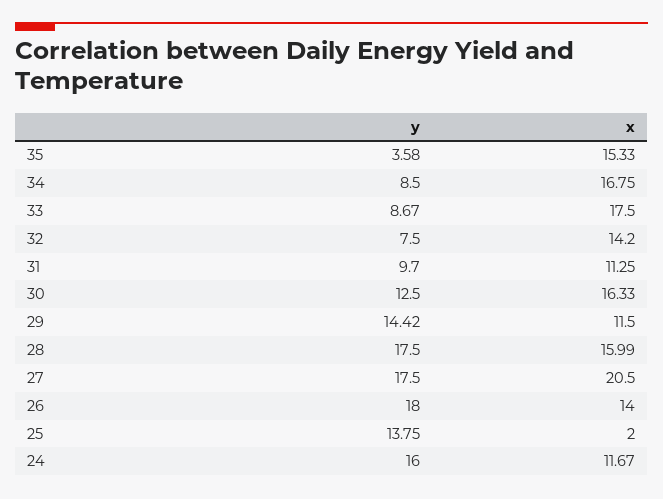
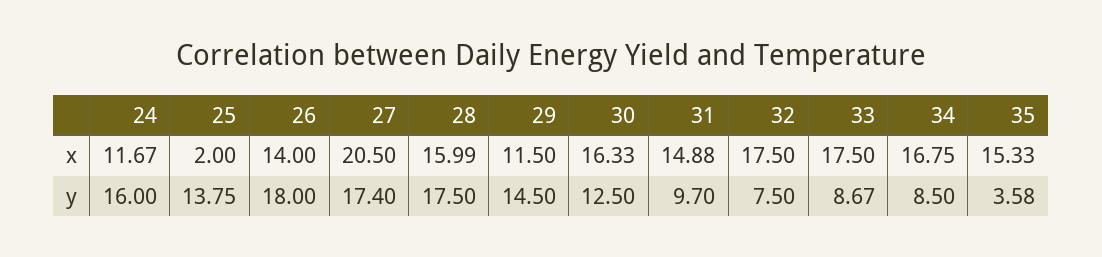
x, 32: 14.2 -> 17.5
x, 31: 11.25 -> 14.88
y, 29: 14.42 -> 14.5
y, 27: 17.5 -> 17.4

